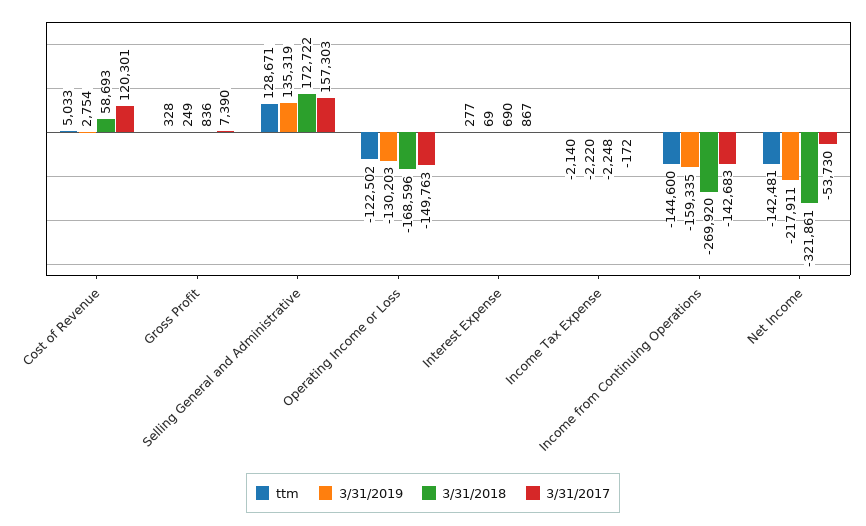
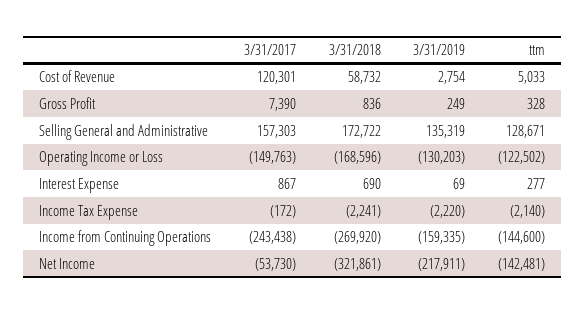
3/31/2018, Cost of Revenue: 58693 -> 58732
3/31/2018, Income Tax Expense: -2248 -> -2241
3/31/2017, Income from Continuing Operations: -142683 -> -243438

